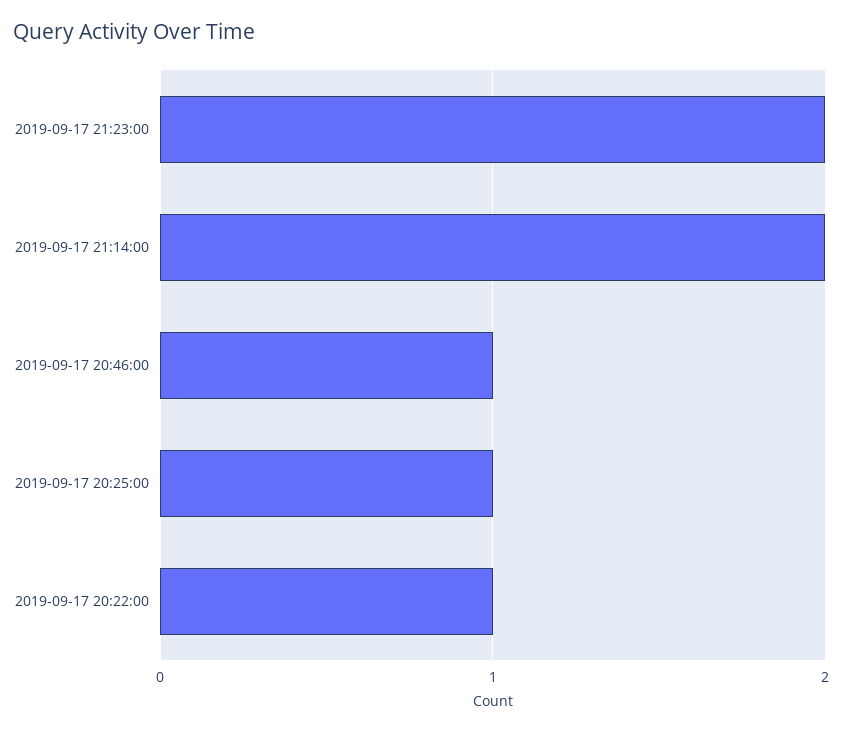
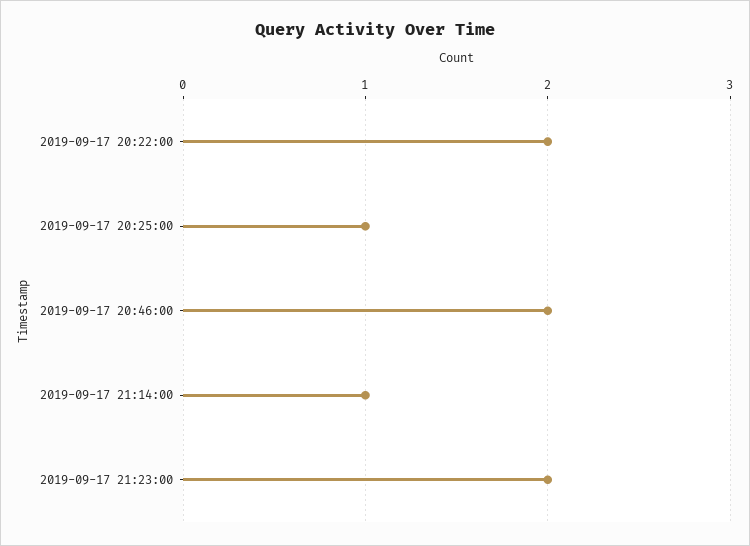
2019-09-17 21:14:00: 2 -> 1
2019-09-17 20:46:00: 1 -> 2
2019-09-17 20:22:00: 1 -> 2

